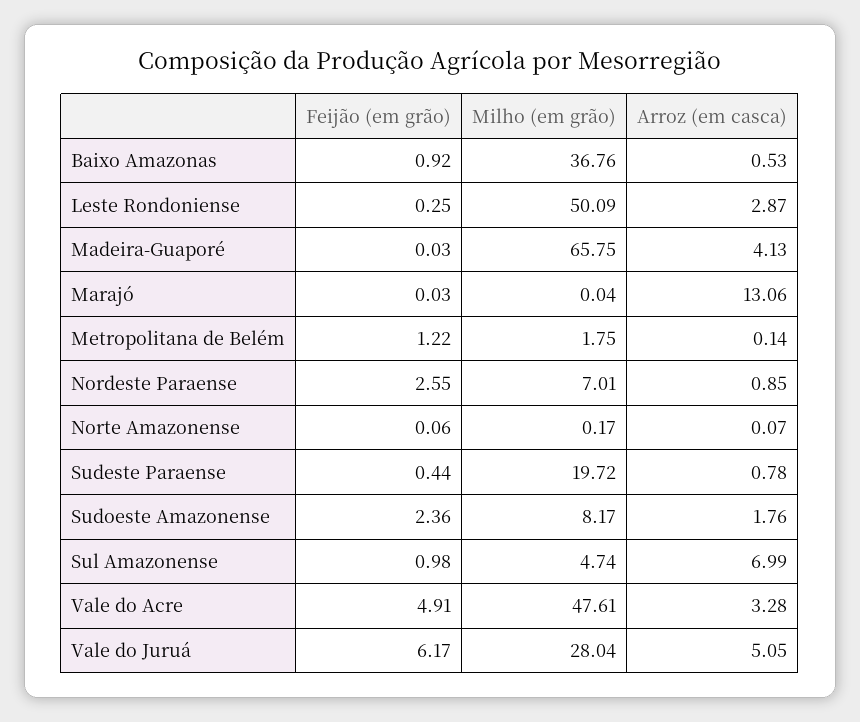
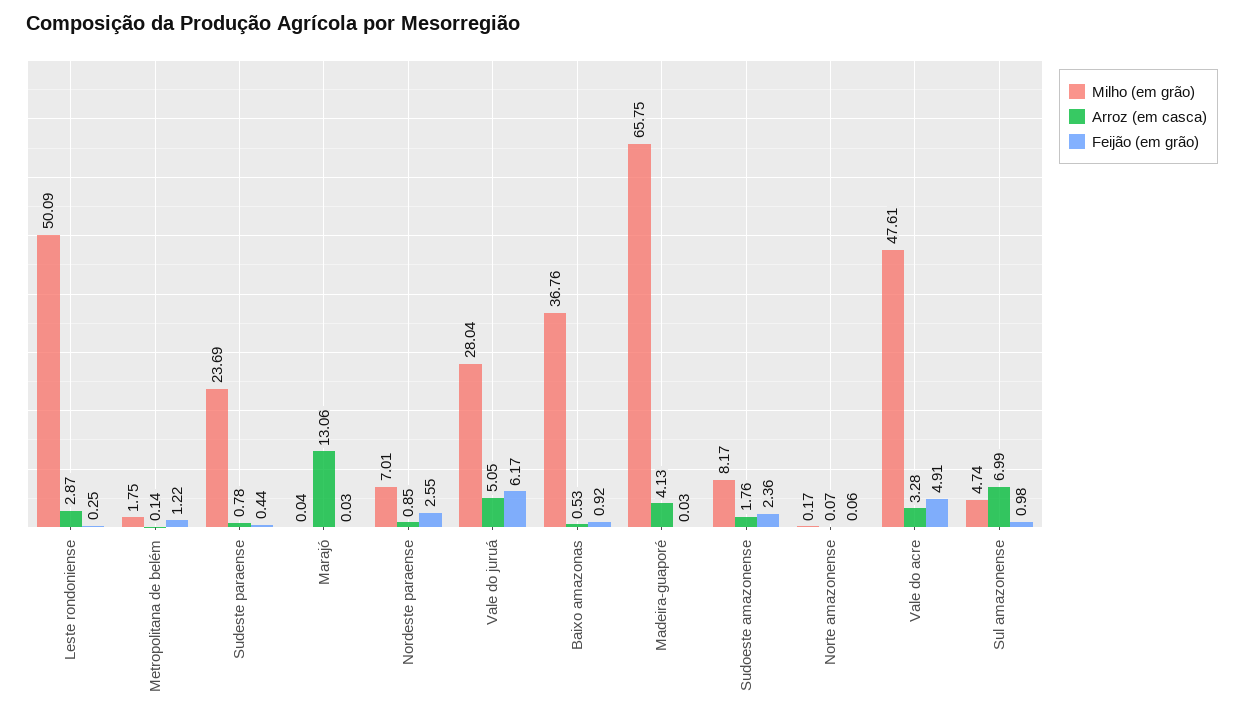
Milho (em grão), Sudeste Paraense: 19.72 -> 23.69

